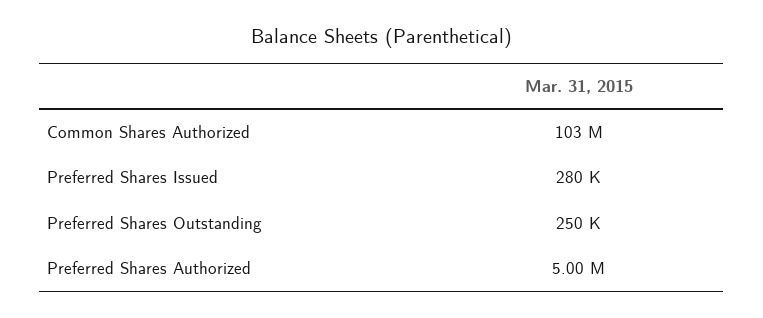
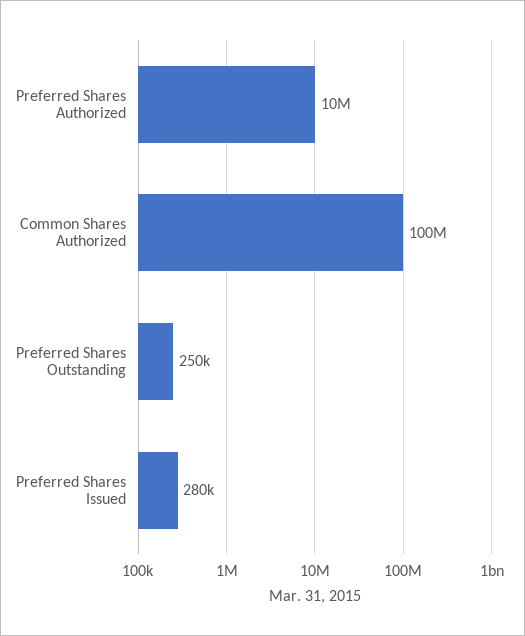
Common Shares Authorized: 103000000 -> 100000000
Preferred Shares Authorized: 5000000 -> 10000000

